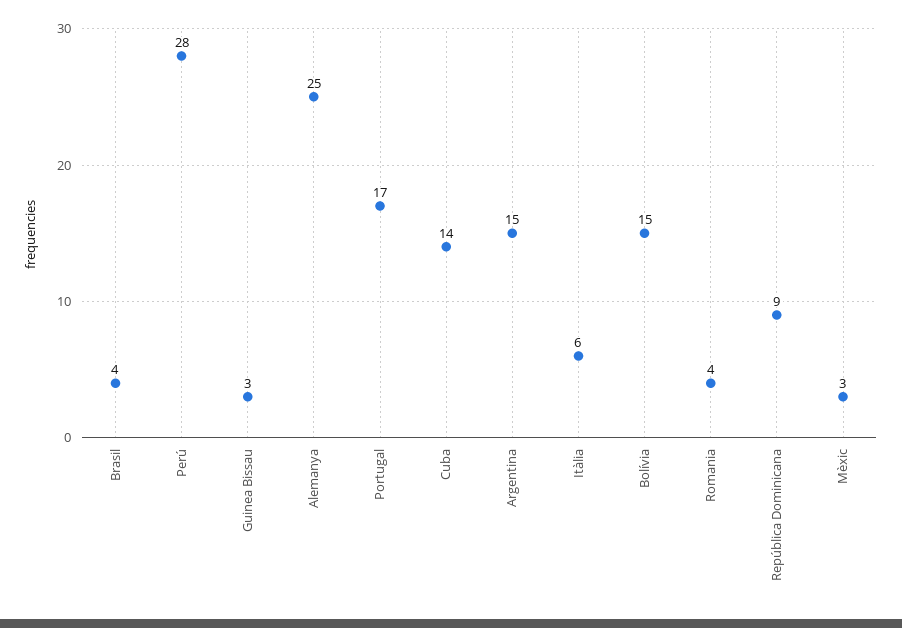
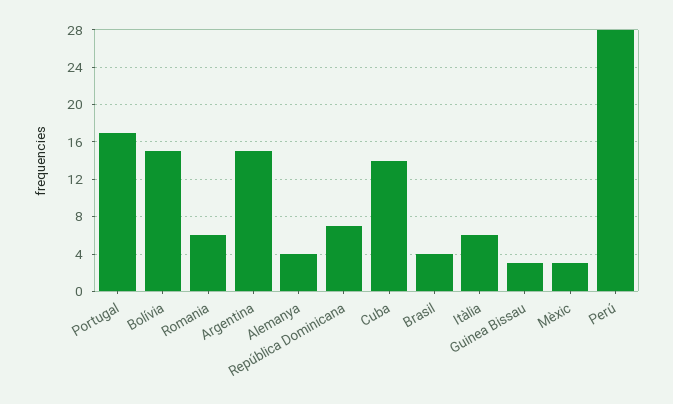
Alemanya: 25 -> 4
Romania: 4 -> 6
República Dominicana: 9 -> 7

